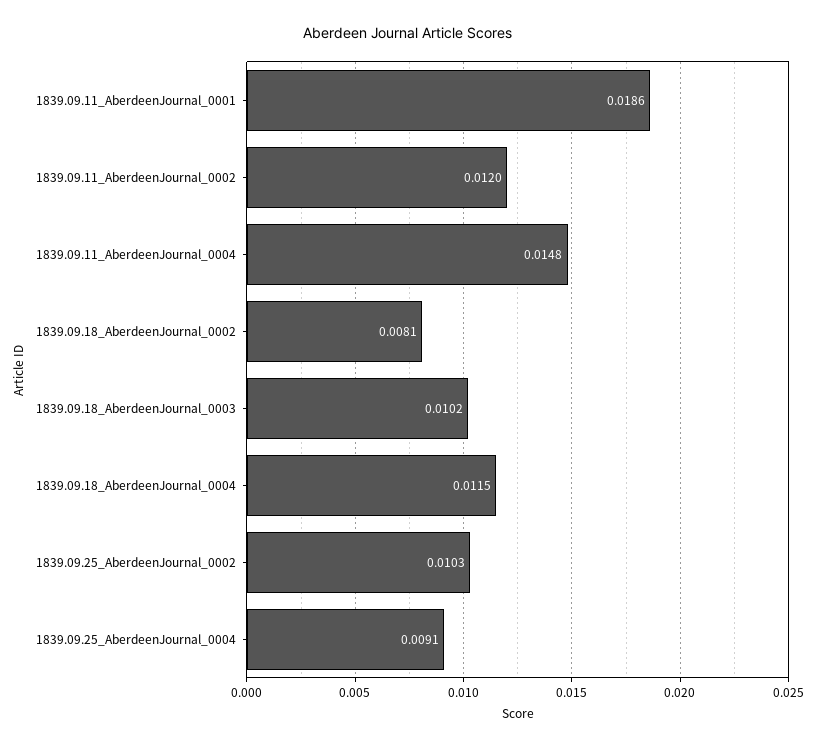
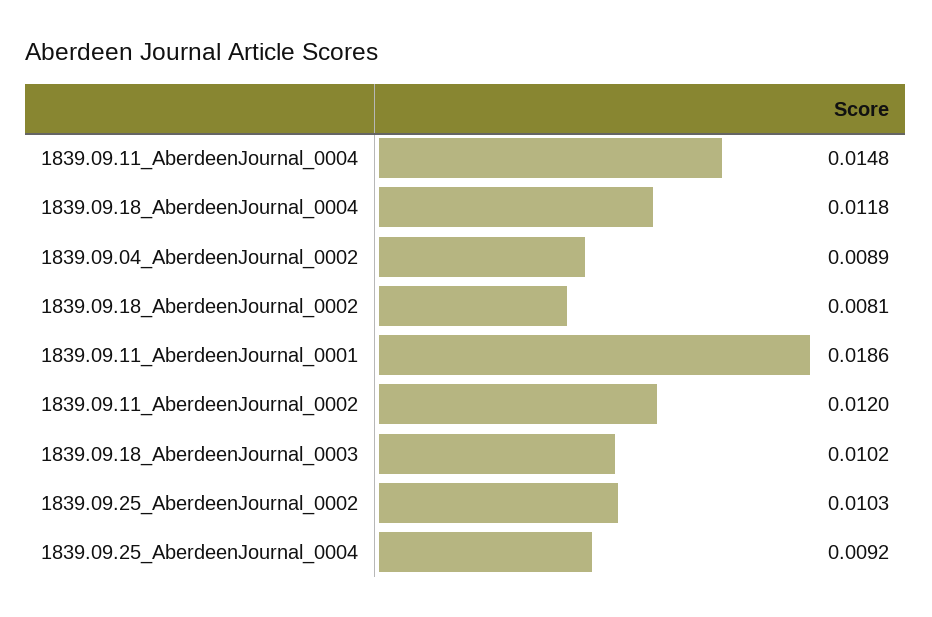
1839.09.18_AberdeenJournal_0004: 0.0115 -> 0.0118
1839.09.25_AberdeenJournal_0004: 0.0091 -> 0.0092
1839.09.04_AberdeenJournal_0002: none -> 0.0089

